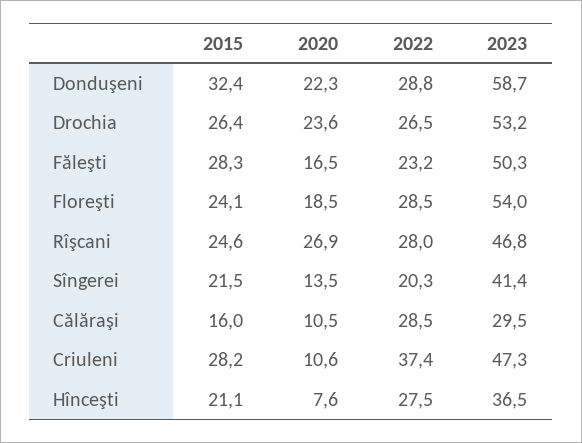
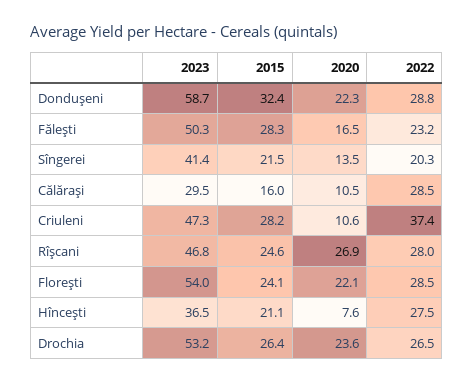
2020, Floreşti: 18.5 -> 22.1

